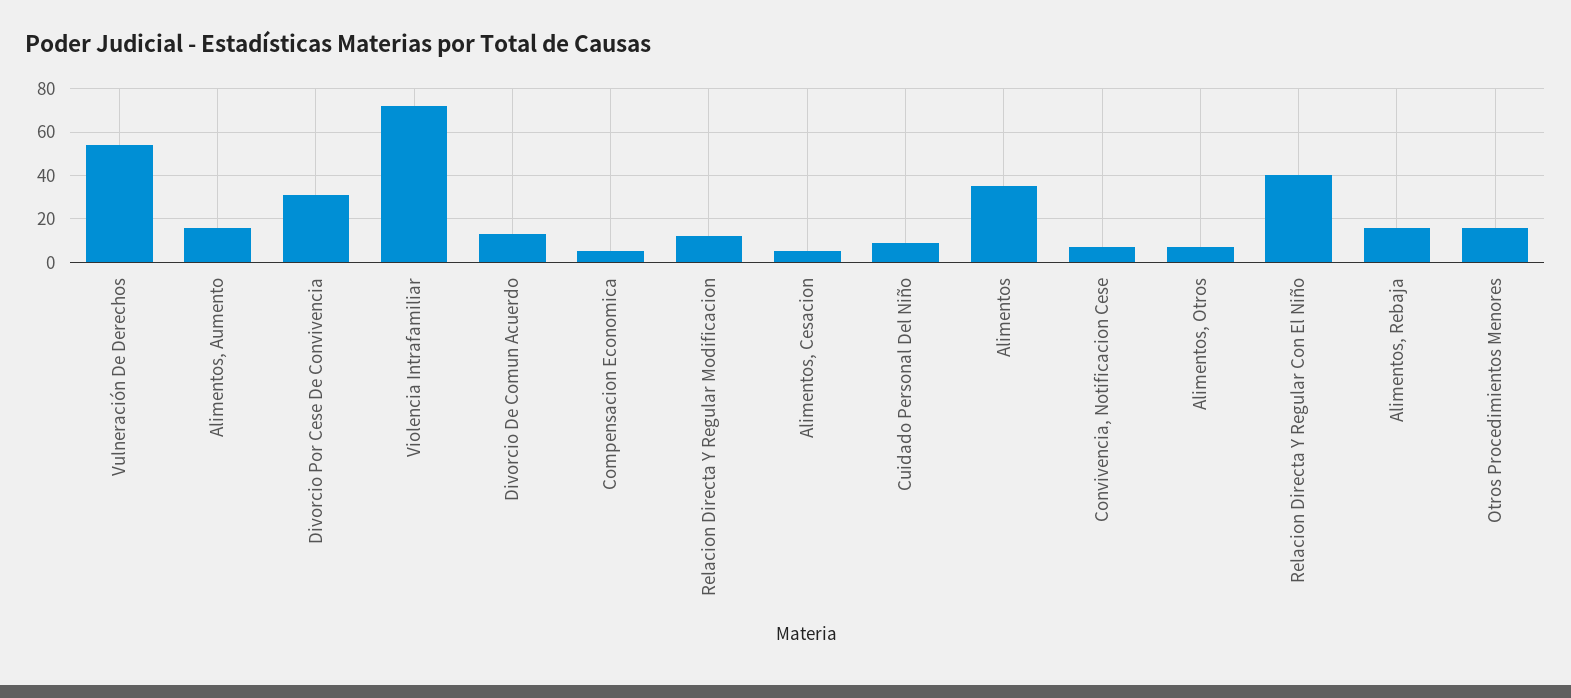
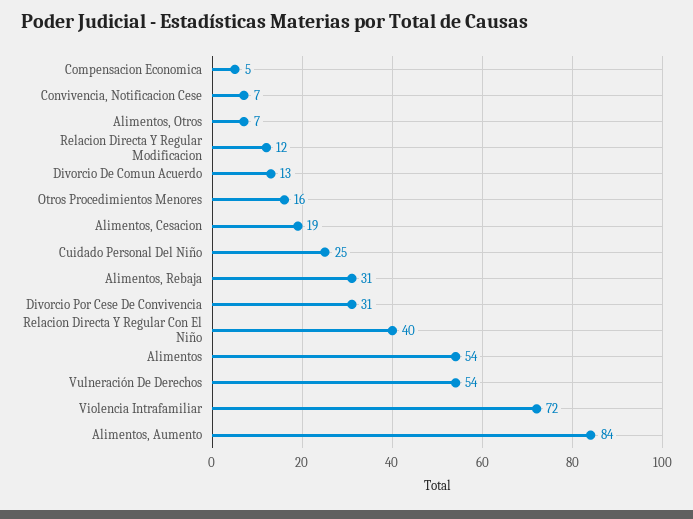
Alimentos, Aumento: 15 -> 84
Alimentos, Cesacion: 5 -> 19
Cuidado Personal Del Niño: 10 -> 25
Alimentos: 35 -> 54
Alimentos, Rebaja: 15 -> 31

